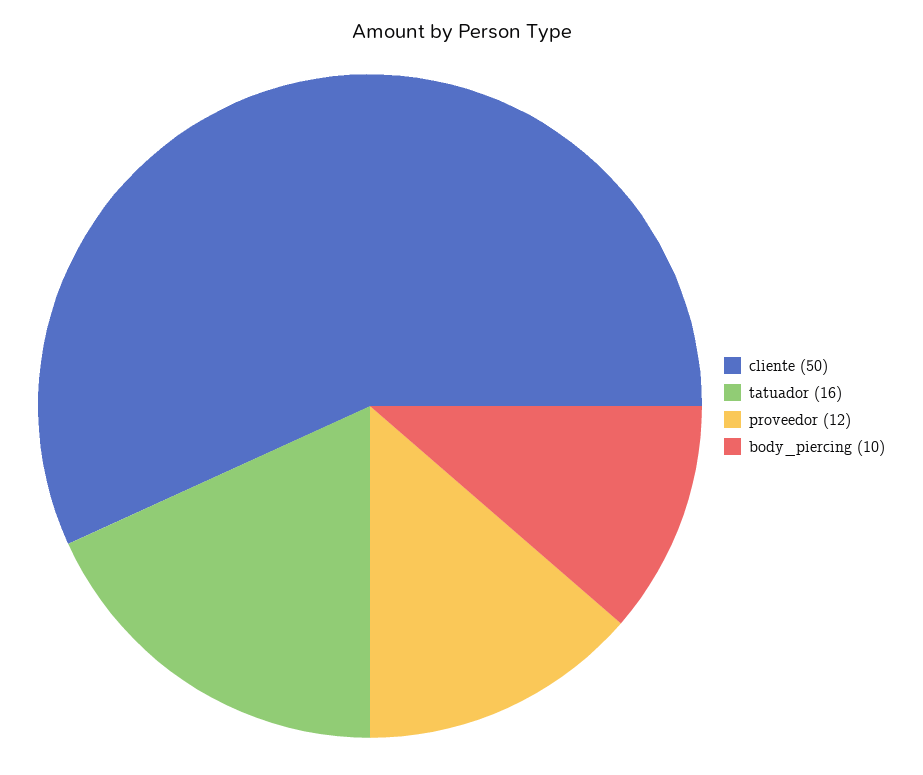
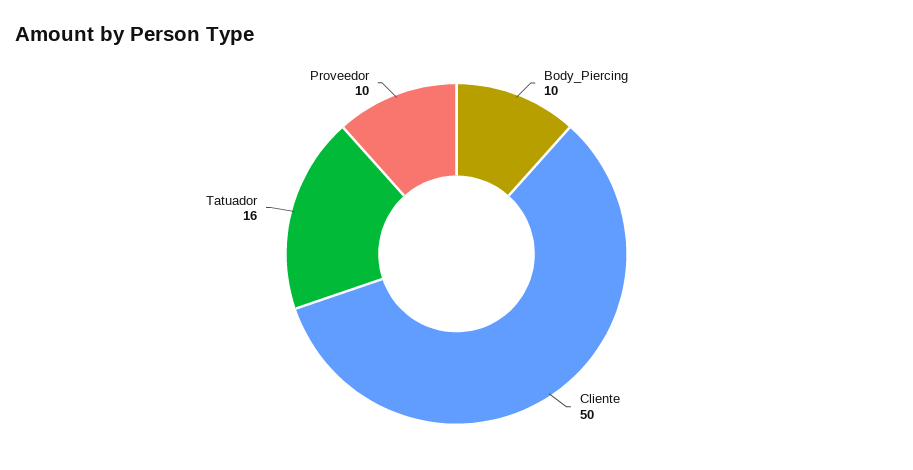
proveedor: 12 -> 10

